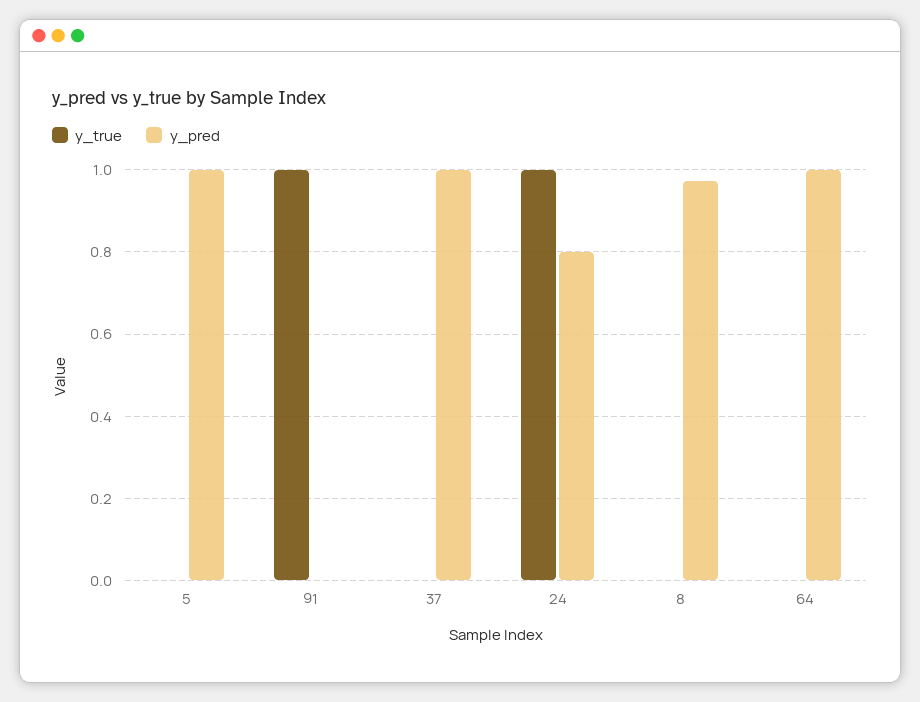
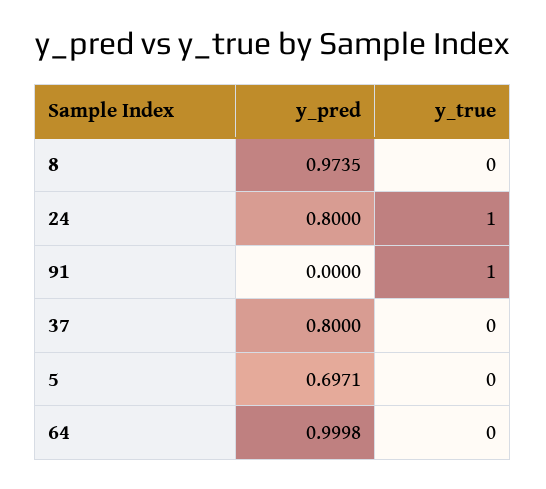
y_pred, 5: 1 -> 0.6971
y_pred, 37: 1 -> 0.8

